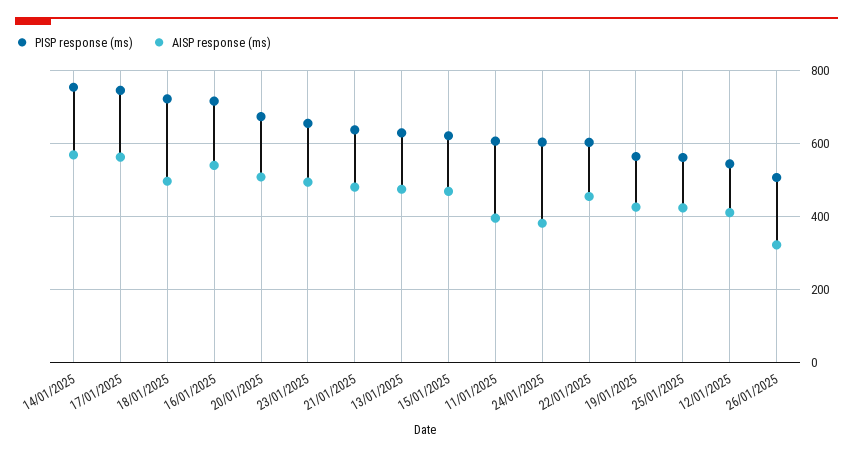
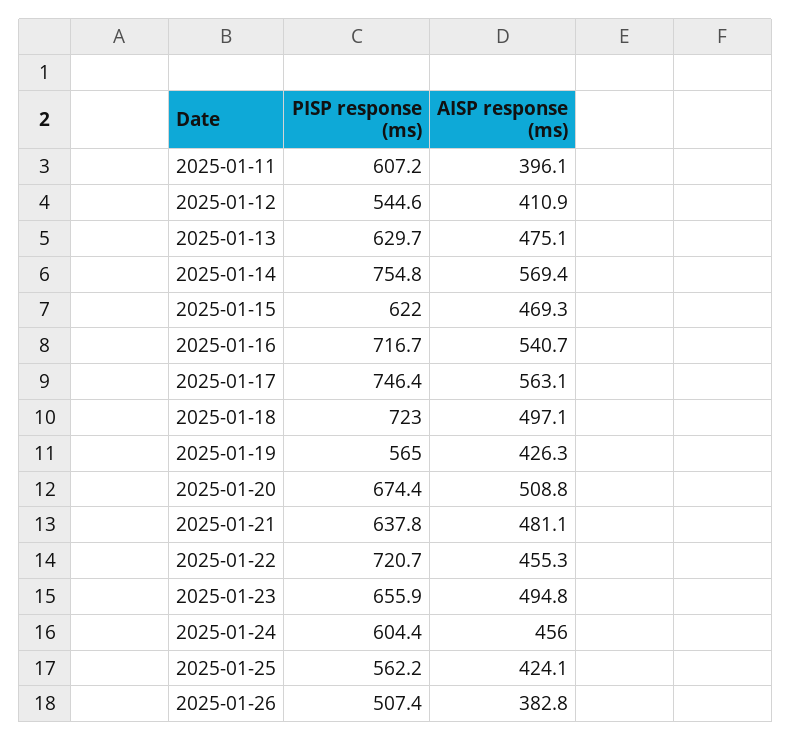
AISP response (ms), 24/01/2025: 380 -> 456
PISP response (ms), 22/01/2025: 600 -> 720.7
AISP response (ms), 26/01/2025: 320 -> 382.8

